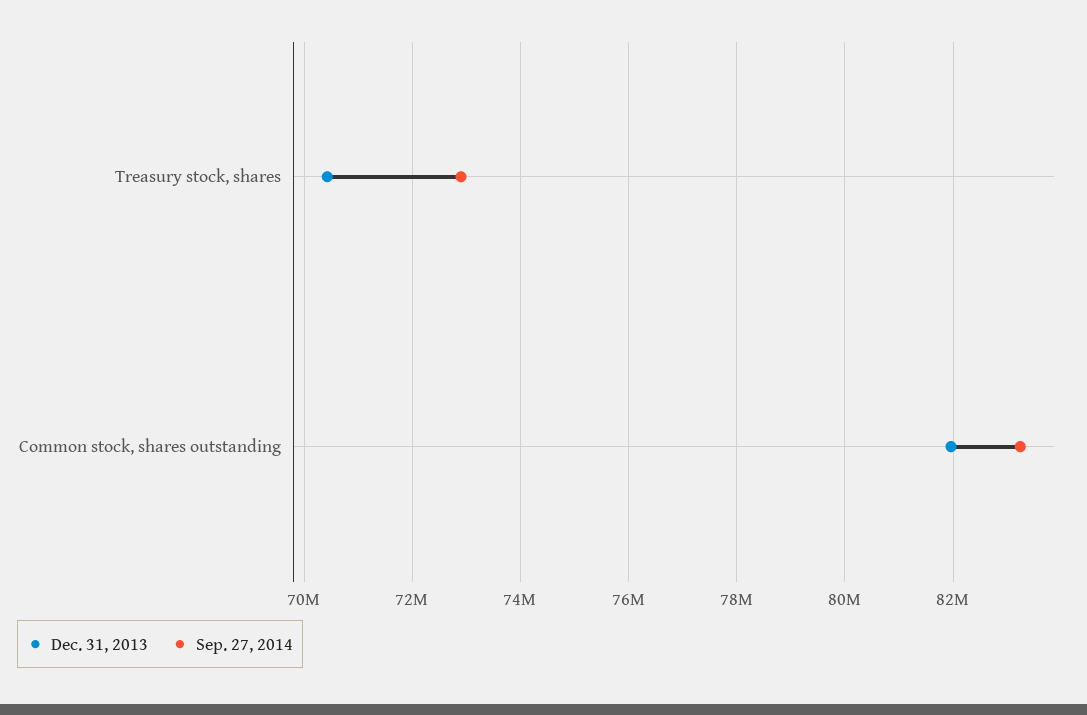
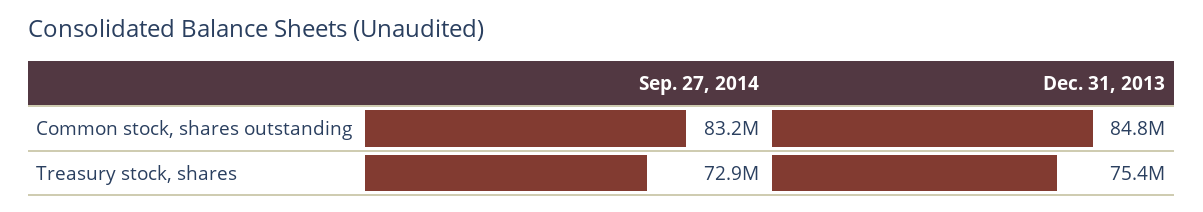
Dec. 31, 2013, Treasury stock, shares: 70400000 -> 75400000
Dec. 31, 2013, Common stock, shares outstanding: 82000000 -> 84800000

